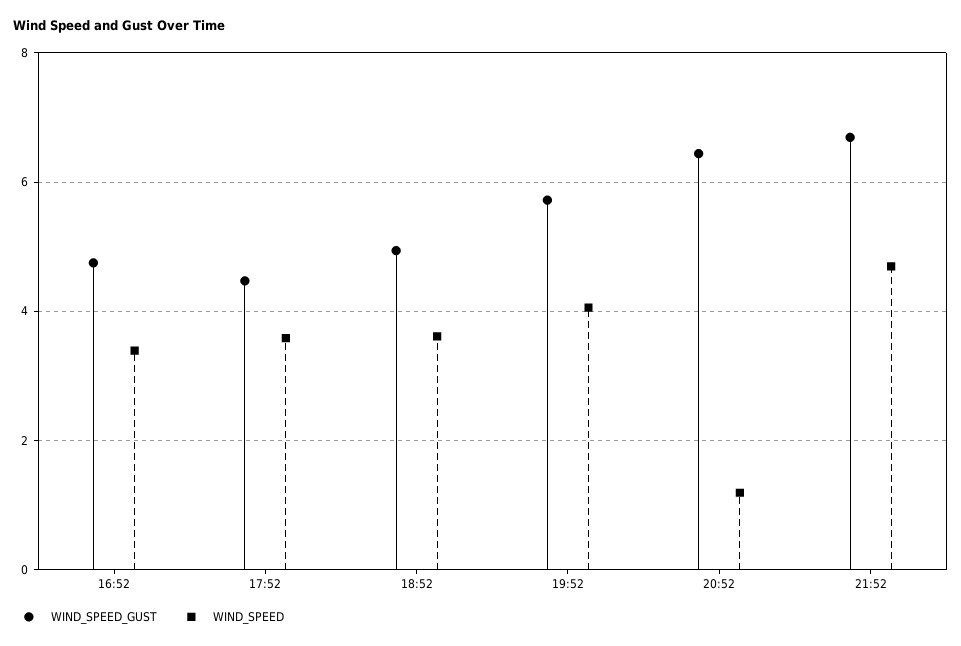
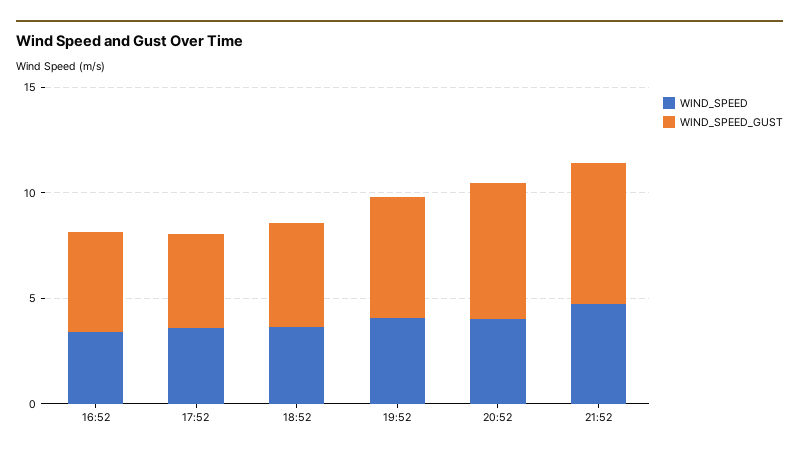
WIND_SPEED, 20:52: 1.2 -> 4

